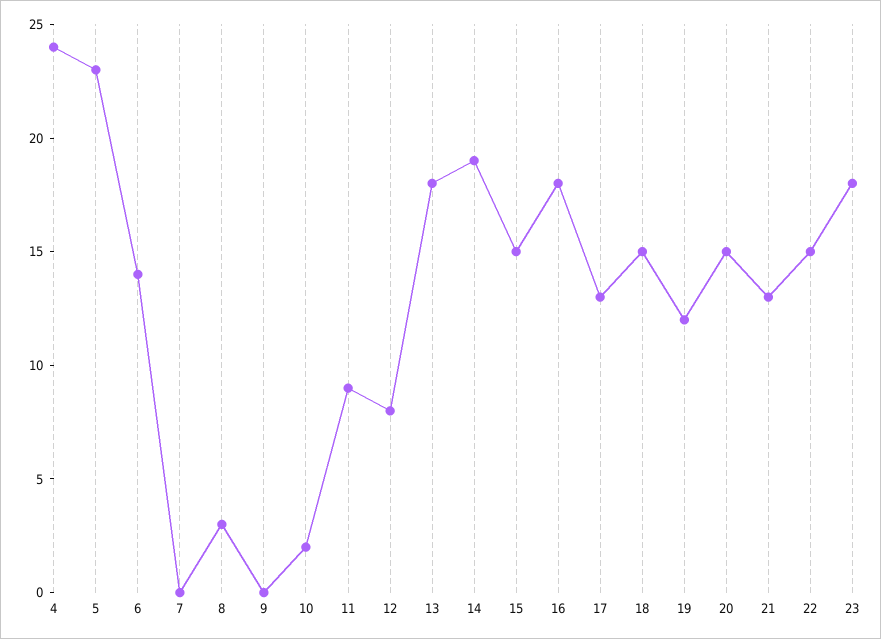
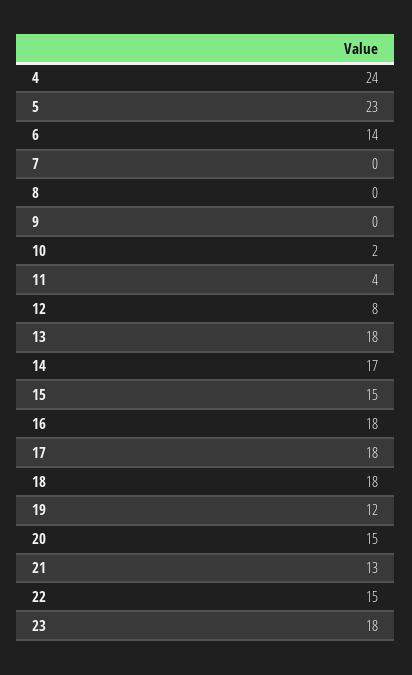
8: 3 -> 0
11: 9 -> 4
14: 19 -> 17
17: 13 -> 18
18: 15 -> 18

